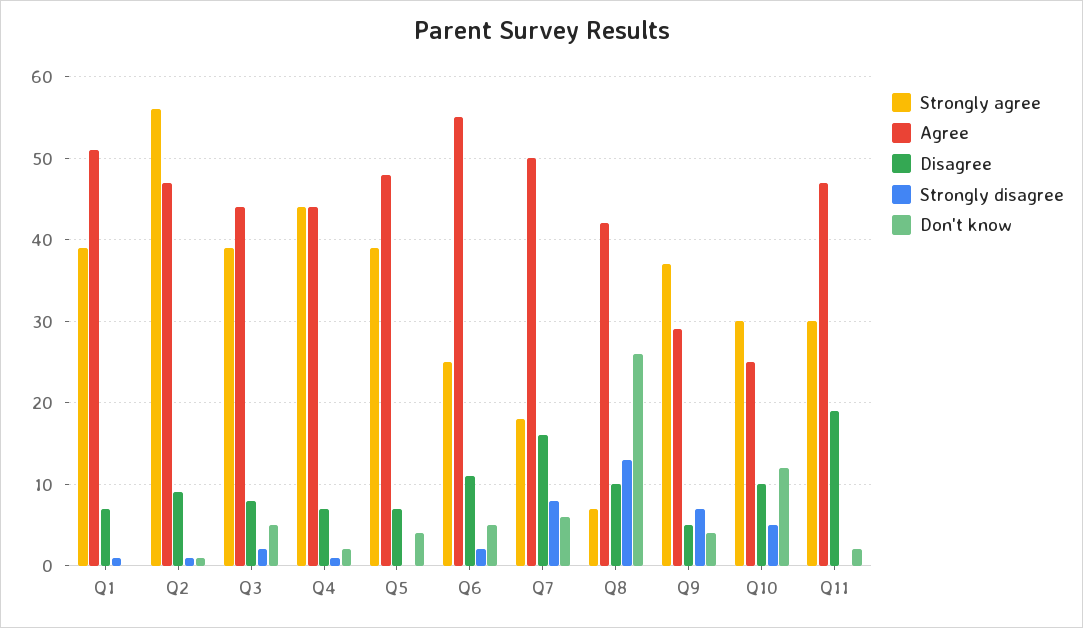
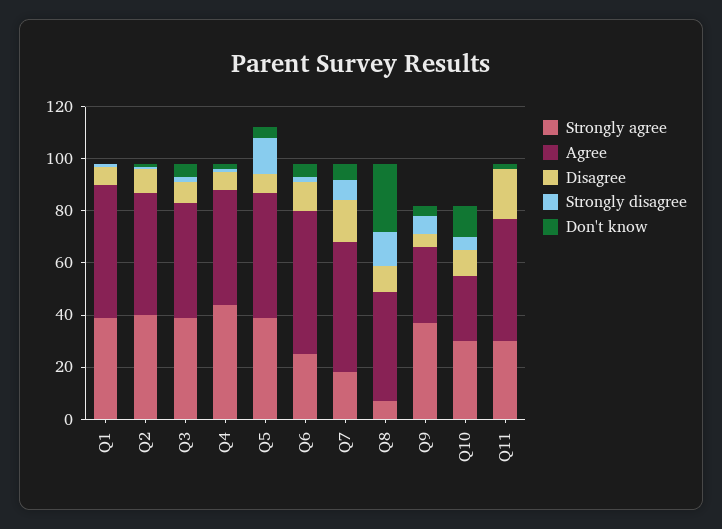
Strongly agree, Q2: 56 -> 40
Strongly disagree, Q5: 0 -> 15

